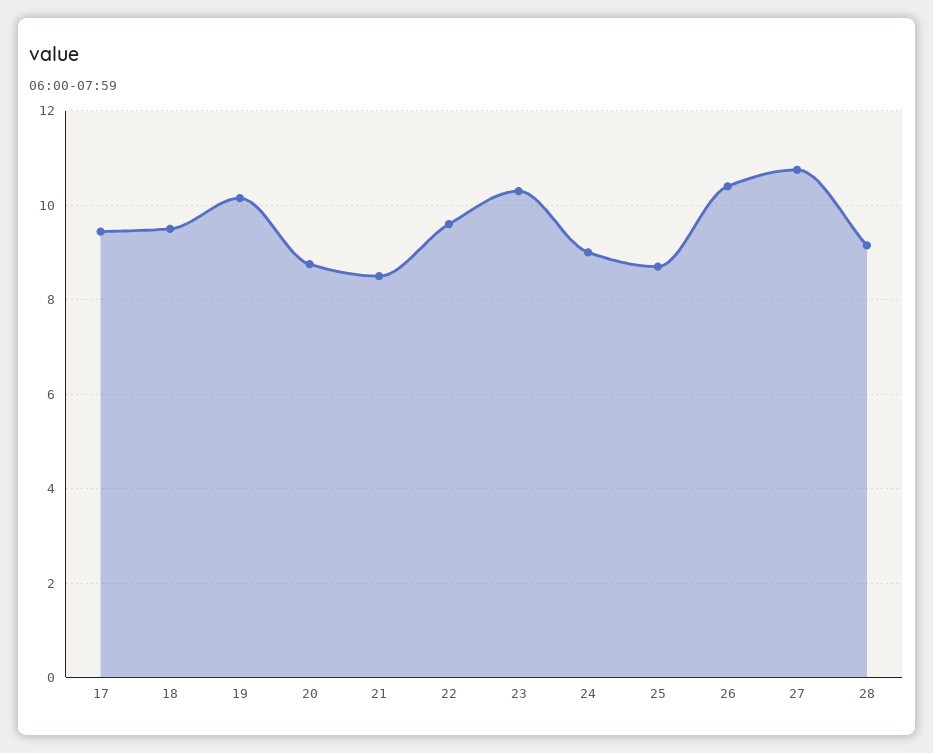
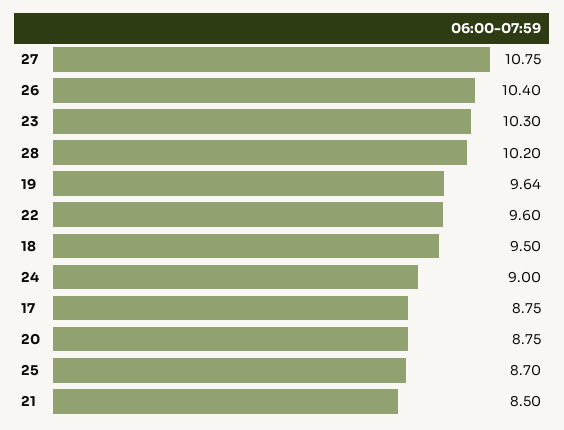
17: 9.4 -> 8.75
19: 10.2 -> 9.64
28: 9.2 -> 10.2

